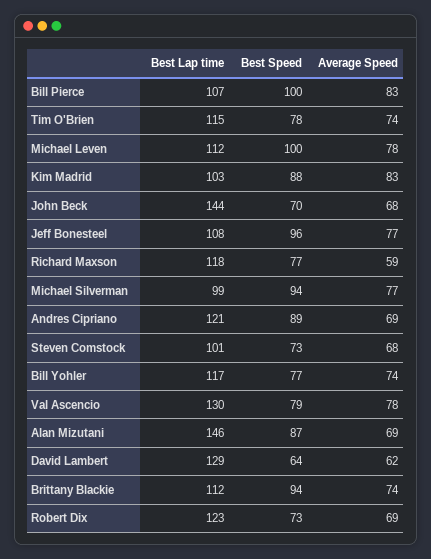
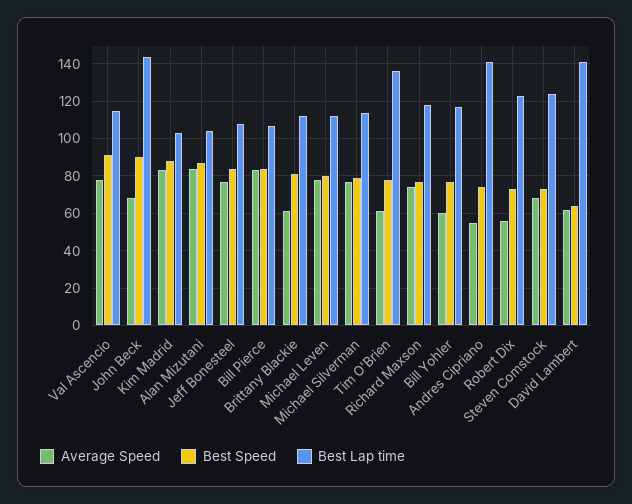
Best Speed, Bill Pierce: 100 -> 85
Best Lap time, Tim O'Brien: 115 -> 135
Average Speed, Tim O'Brien: 74 -> 60
Best Speed, Michael Leven: 100 -> 80
Best Speed, John Beck: 70 -> 90
Best Speed, Jeff Bonesteel: 96 -> 85
Average Speed, Richard Maxson: 59 -> 75
Best Lap time, Michael Silverman: 99 -> 115
Best Speed, Michael Silverman: 94 -> 80
Best Lap time, Andres Cipriano: 121 -> 140
Best Speed, Andres Cipriano: 89 -> 75
Average Speed, Andres Cipriano: 69 -> 55
Best Lap time, Steven Comstock: 101 -> 125
Average Speed, Bill Yohler: 74 -> 60
Best Lap time, Val Ascencio: 130 -> 115
Best Speed, Val Ascencio: 79 -> 90
Best Lap time, Alan Mizutani: 146 -> 105
Average Speed, Alan Mizutani: 69 -> 85
Best Lap time, David Lambert: 129 -> 140
Best Speed, Brittany Blackie: 94 -> 80
Average Speed, Brittany Blackie: 74 -> 60
Average Speed, Robert Dix: 69 -> 55

